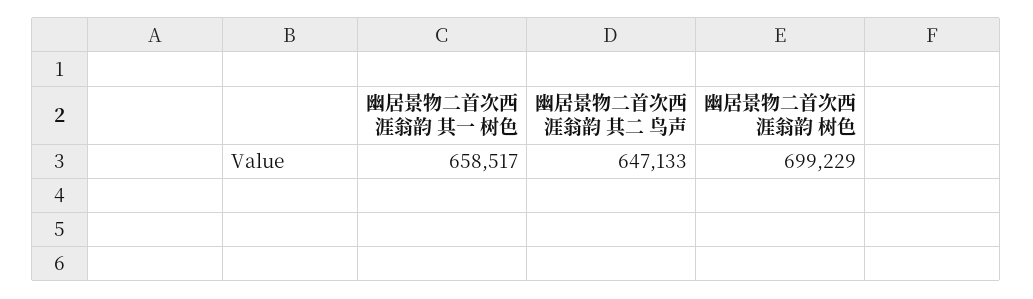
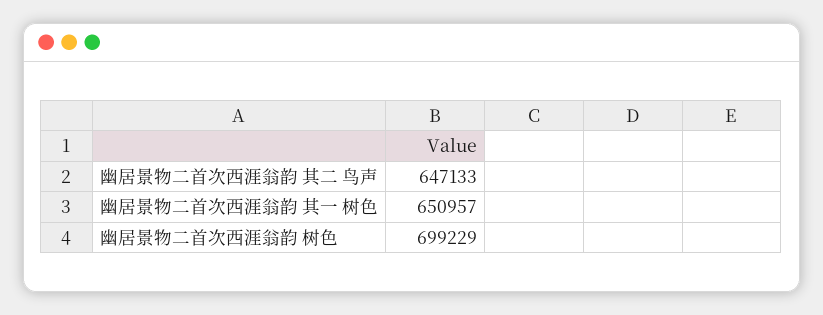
幽居景物二首次西涯翁韵 其一 树色: 658517 -> 650957

